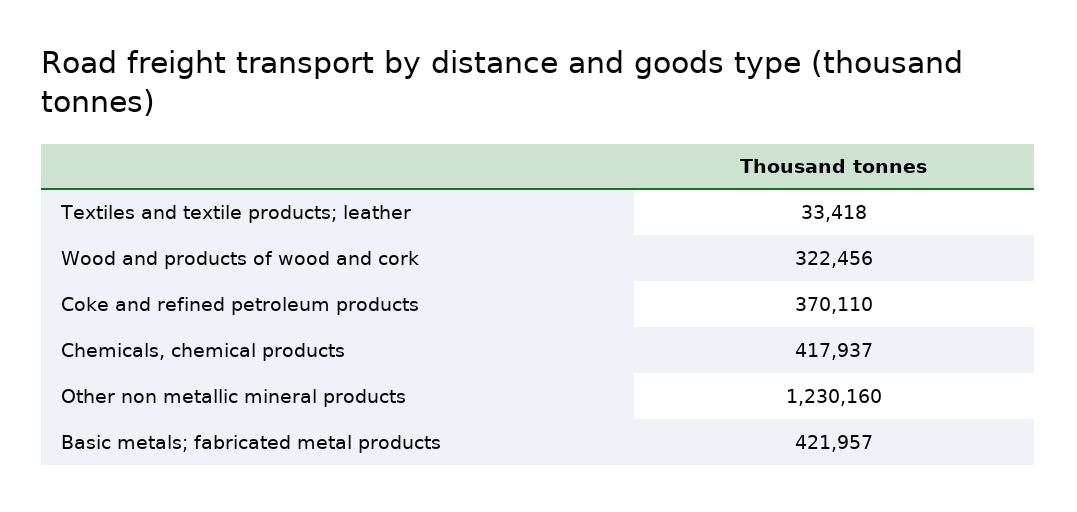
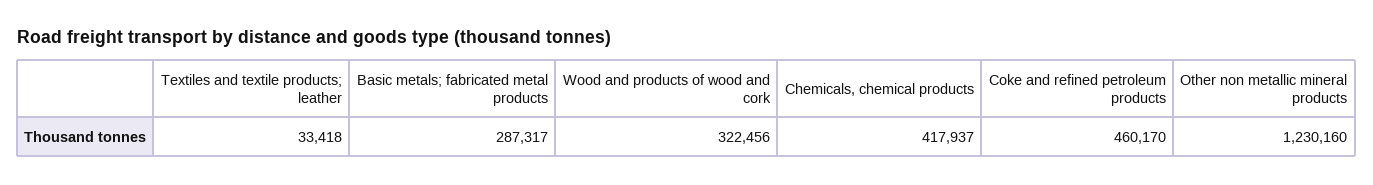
Coke and refined petroleum products: 370110 -> 460170
Basic metals; fabricated metal products: 421957 -> 287317

